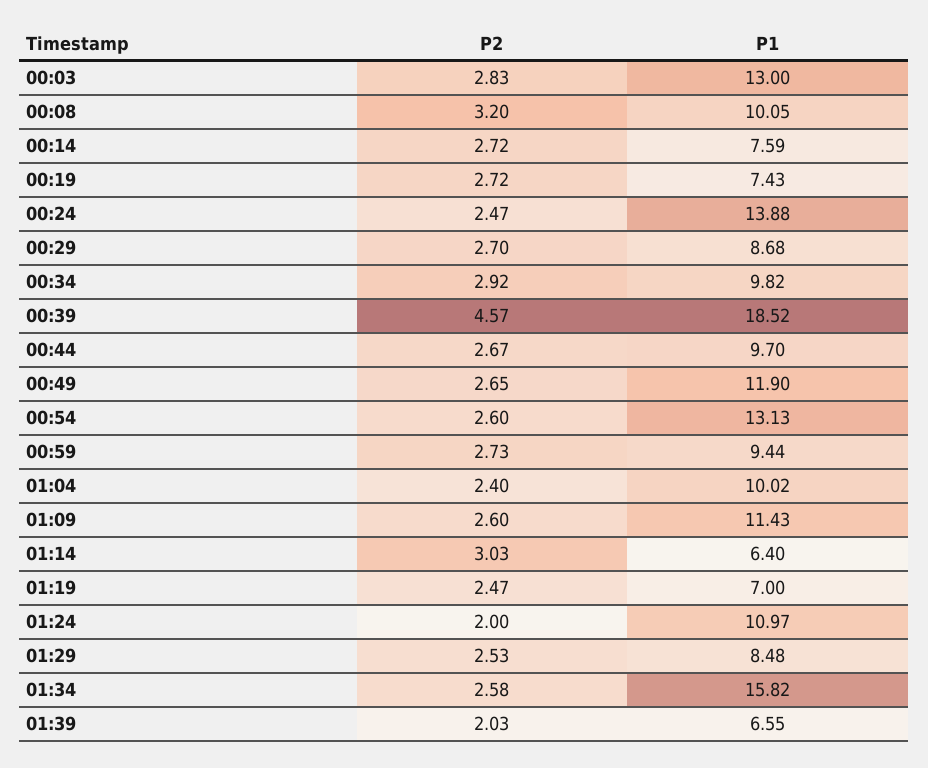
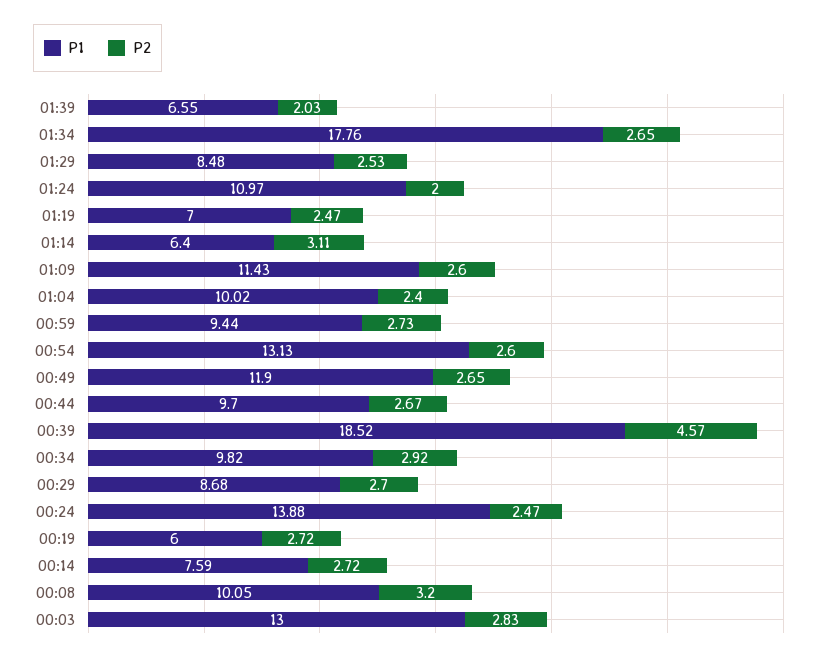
P1, 00:19: 7.43 -> 6
P2, 01:14: 3.03 -> 3.11
P2, 01:34: 2.58 -> 2.65
P1, 01:34: 15.82 -> 17.76

